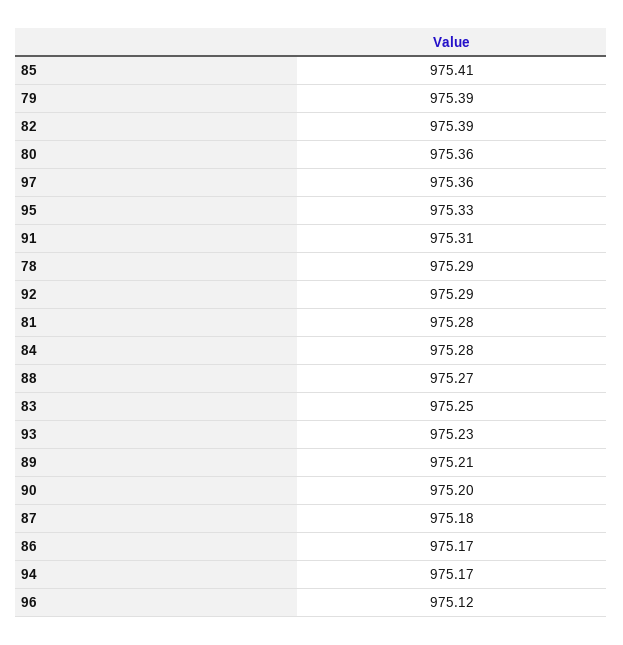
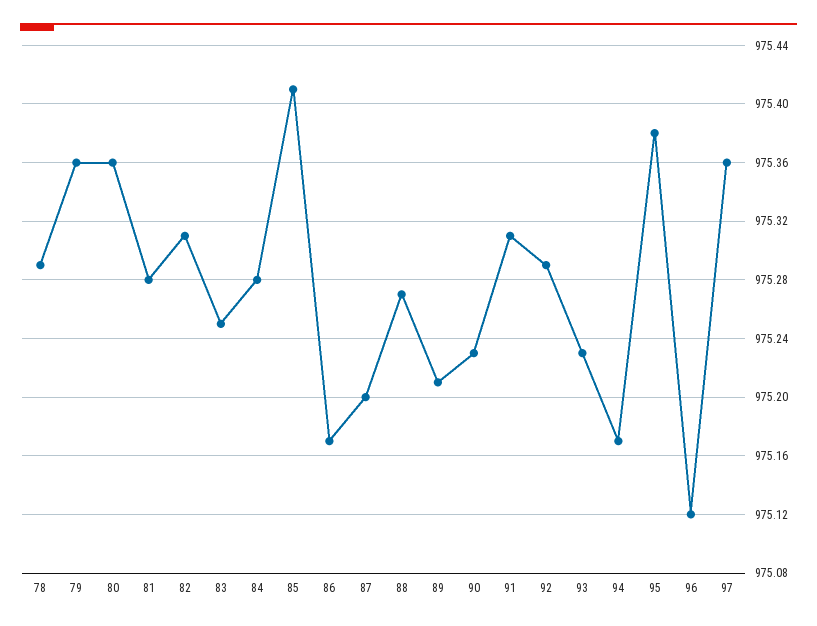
79: 975.39 -> 975.36
82: 975.39 -> 975.31
95: 975.33 -> 975.38
90: 975.2 -> 975.23
87: 975.18 -> 975.2

